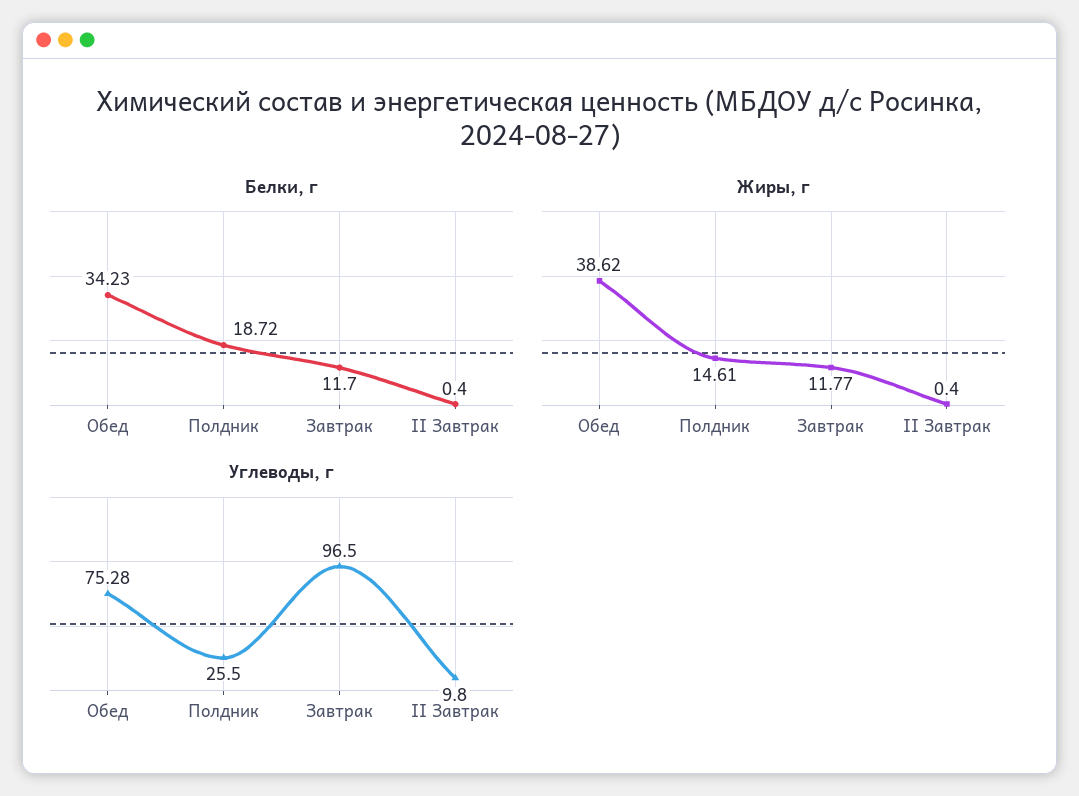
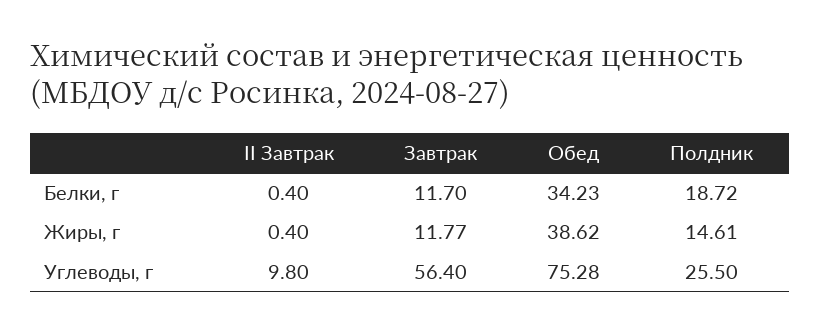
Углеводы, г, Завтрак: 96.5 -> 56.4

